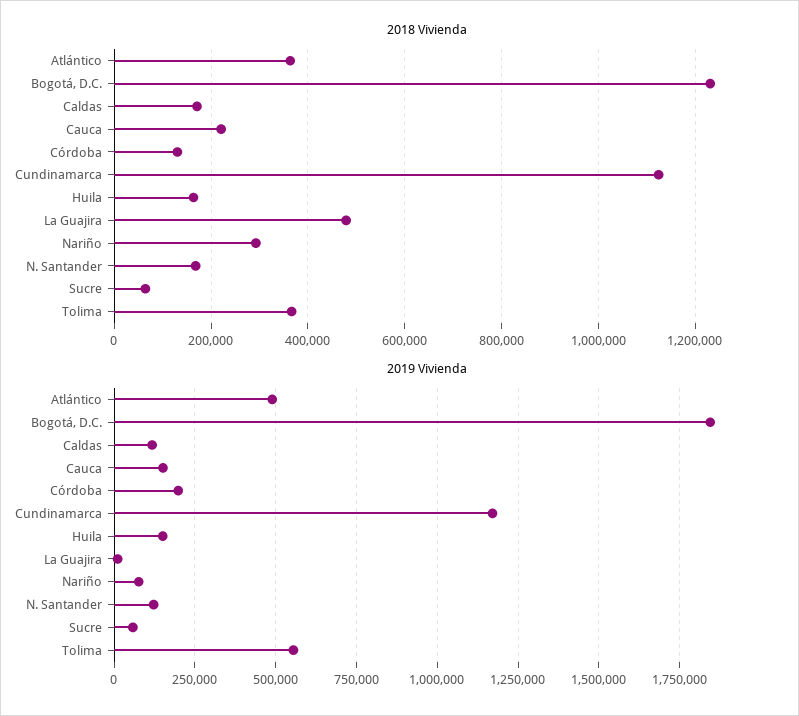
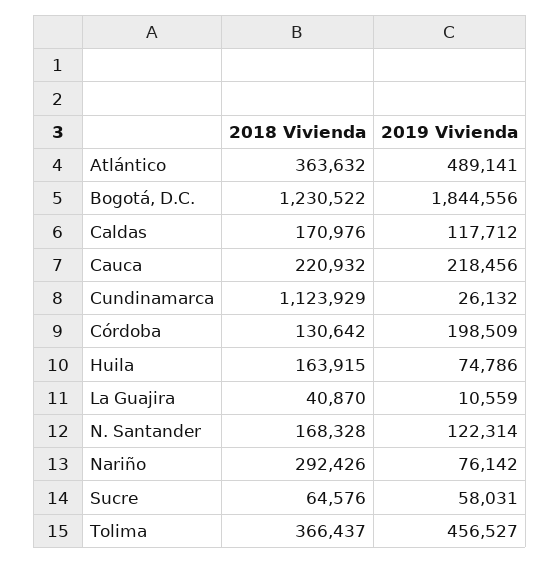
2018 Vivienda, La Guajira: 480000 -> 40870
2019 Vivienda, Cauca: 150000 -> 218456
2019 Vivienda, Cundinamarca: 1175000 -> 26132
2019 Vivienda, Huila: 150000 -> 74786
2019 Vivienda, Tolima: 550000 -> 456527

